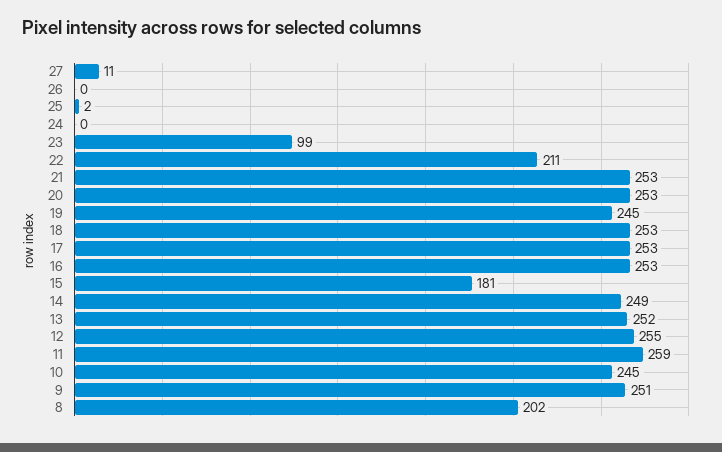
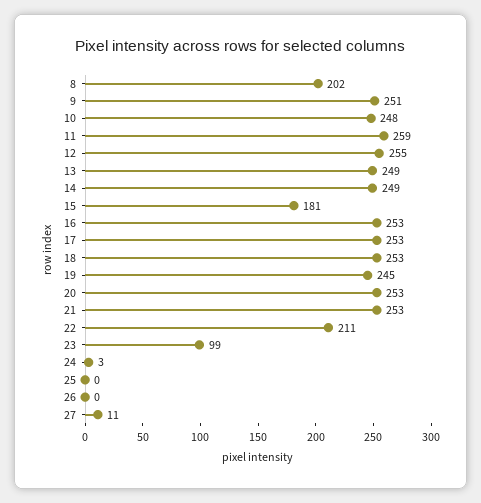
25: 2 -> 0
24: 0 -> 3
13: 252 -> 249
10: 245 -> 248

